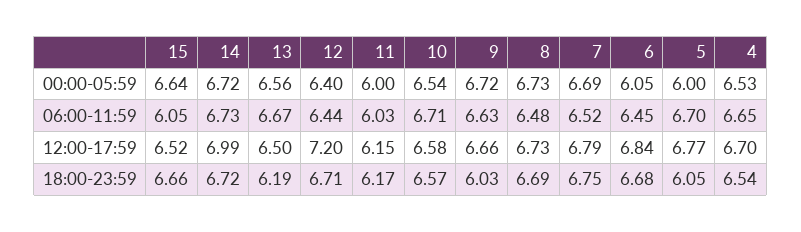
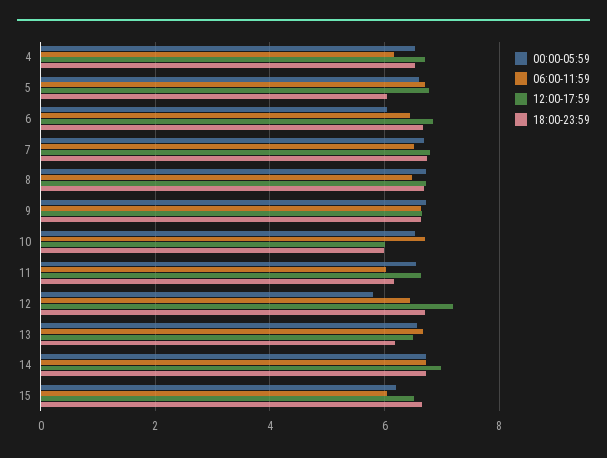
00:00-05:59, 15: 6.64 -> 6.2
00:00-05:59, 12: 6.4 -> 5.8
00:00-05:59, 11: 6 -> 6.6
00:00-05:59, 5: 6 -> 6.6
06:00-11:59, 4: 6.65 -> 6.2
12:00-17:59, 11: 6.15 -> 6.6
12:00-17:59, 10: 6.58 -> 6
18:00-23:59, 10: 6.57 -> 6
18:00-23:59, 9: 6.03 -> 6.6

